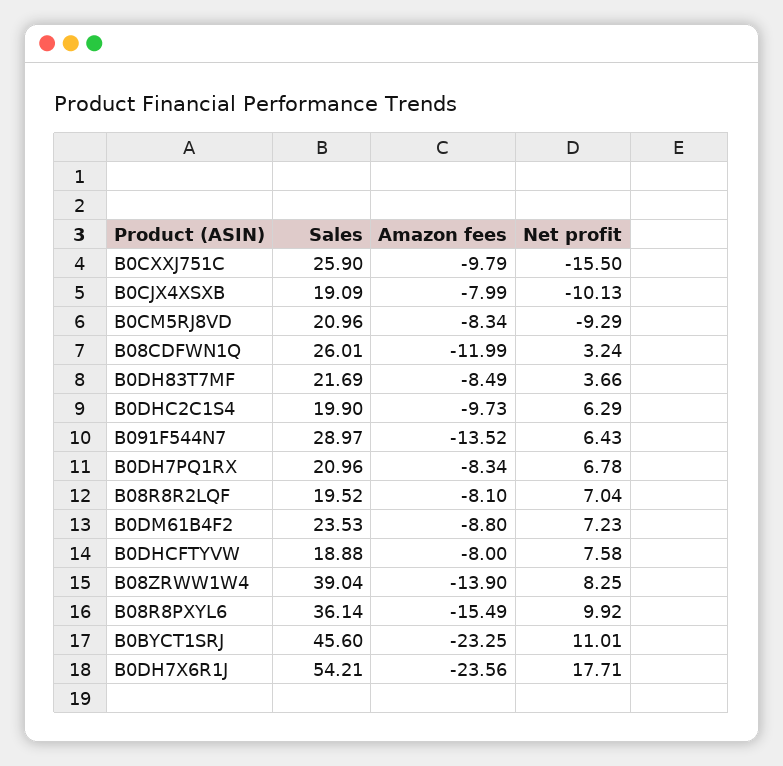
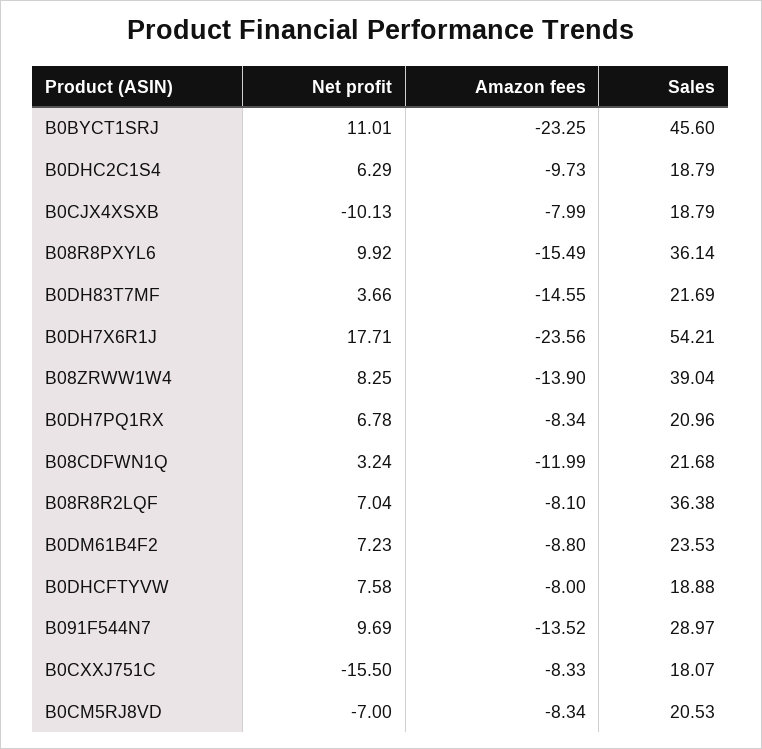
Sales, B0CXXJ751C: 25.9 -> 18.07
Amazon fees, B0CXXJ751C: -9.79 -> -8.33
Sales, B0CJX4XSXB: 19.09 -> 18.79
Sales, B0CM5RJ8VD: 20.96 -> 20.53
Net profit, B0CM5RJ8VD: -9.29 -> -7
Sales, B08CDFWN1Q: 26.01 -> 21.68
Amazon fees, B0DH83T7MF: -8.49 -> -14.55
Sales, B0DHC2C1S4: 19.9 -> 18.79
Net profit, B091F544N7: 6.43 -> 9.69
Sales, B08R8R2LQF: 19.52 -> 36.38

